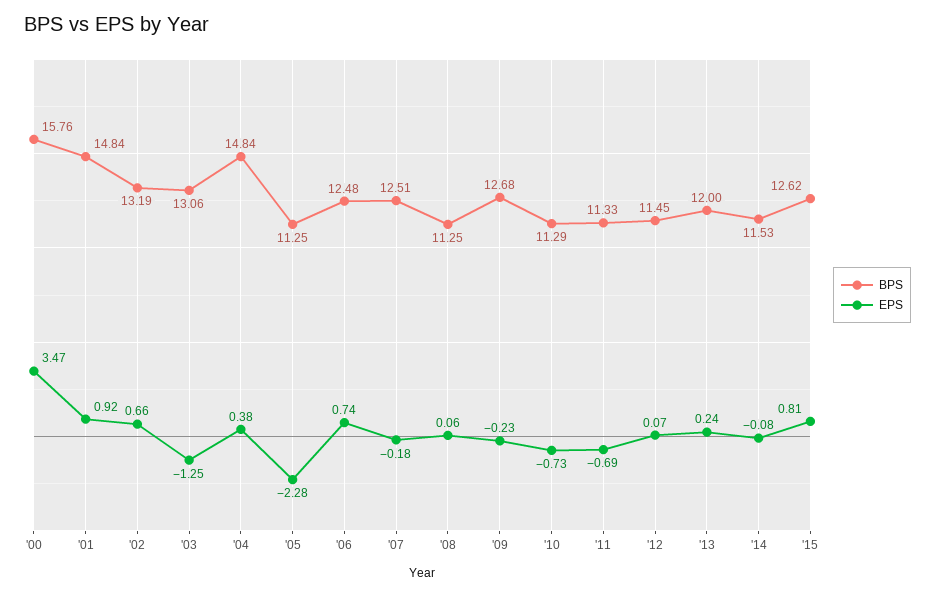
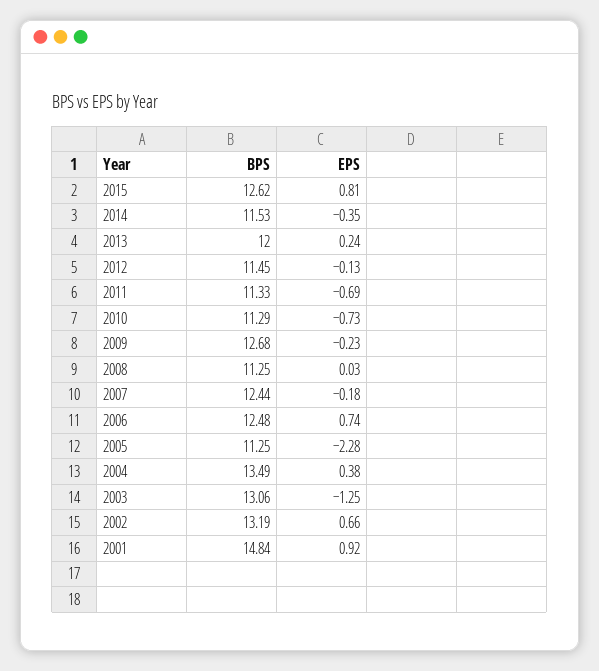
BPS, '00: 15.76 -> none
EPS, '00: 3.47 -> none
BPS, '04: 14.84 -> 13.49
BPS, '07: 12.51 -> 12.44
EPS, '08: 0.06 -> 0.03
EPS, '12: 0.07 -> -0.13
EPS, '14: -0.08 -> -0.35

